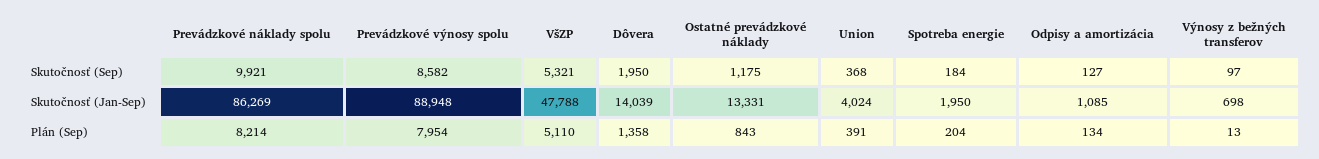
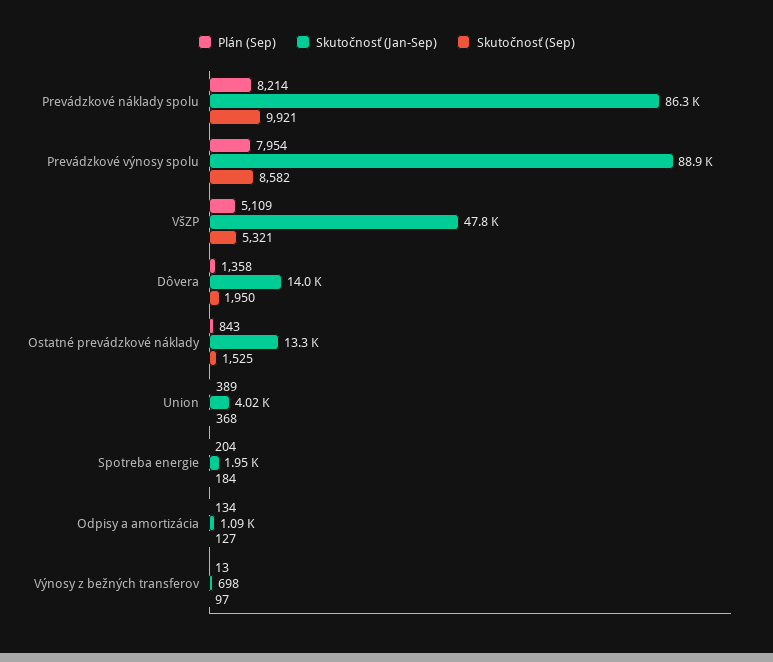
Skutočnosť (Sep), Ostatné prevádzkové náklady: 1175 -> 1525
Plán (Sep), VšZP: 5110 -> 5109
Plán (Sep), Union: 391 -> 389

